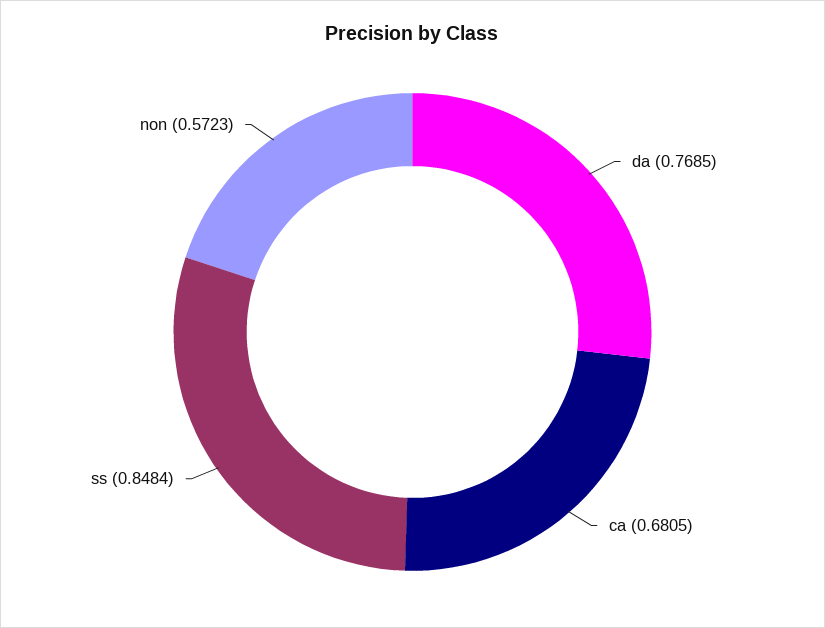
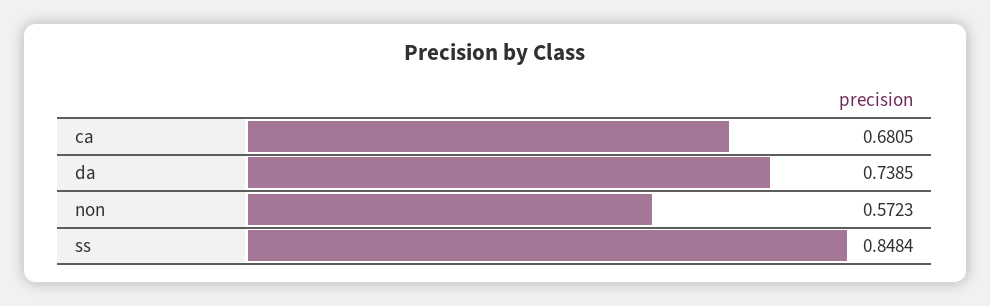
da: 0.7685 -> 0.7385

